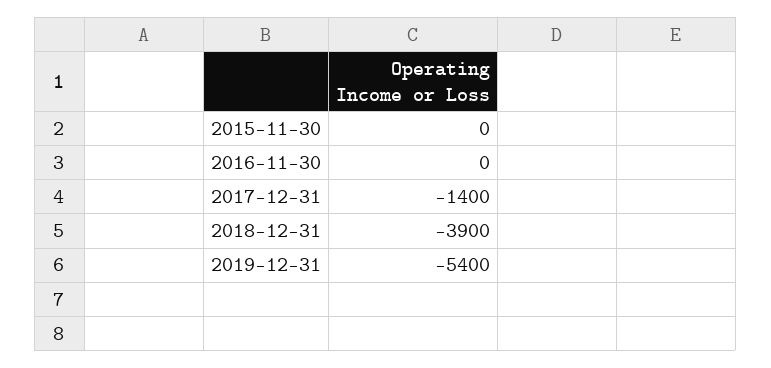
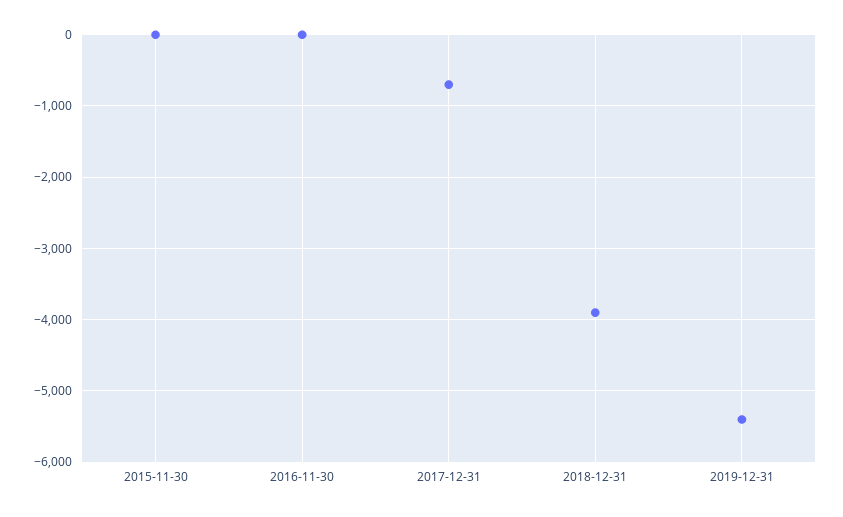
2017-12-31: -1400 -> -700

